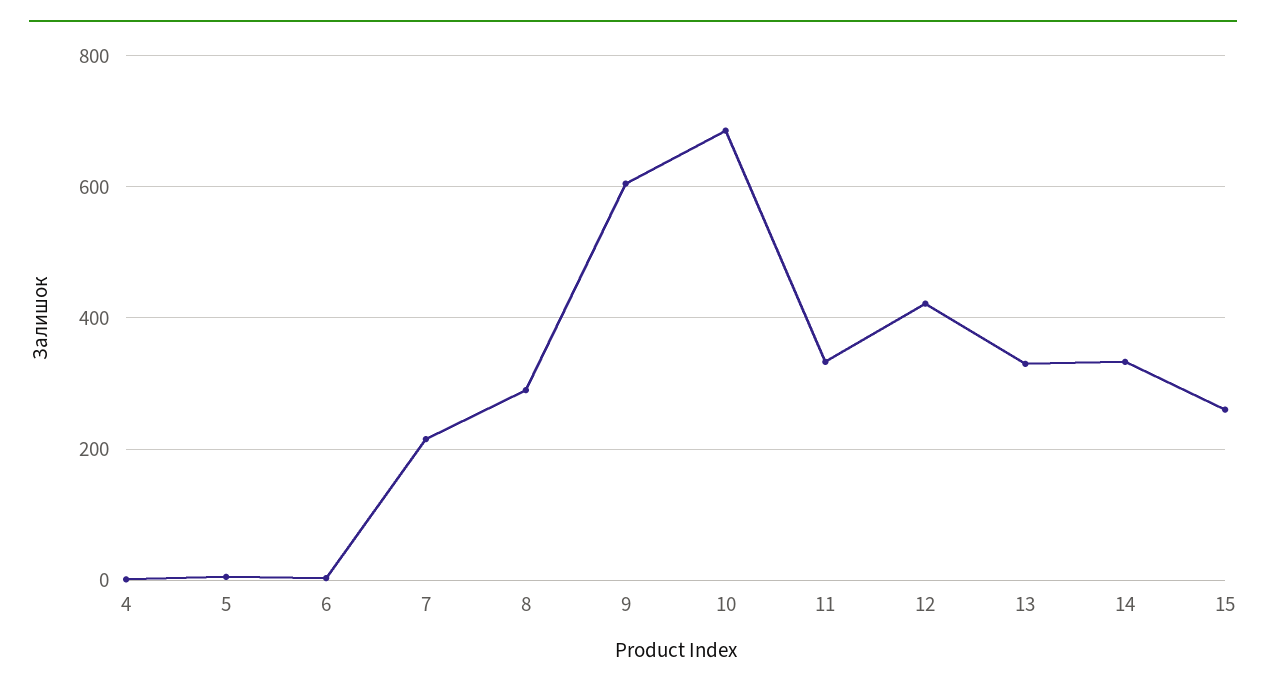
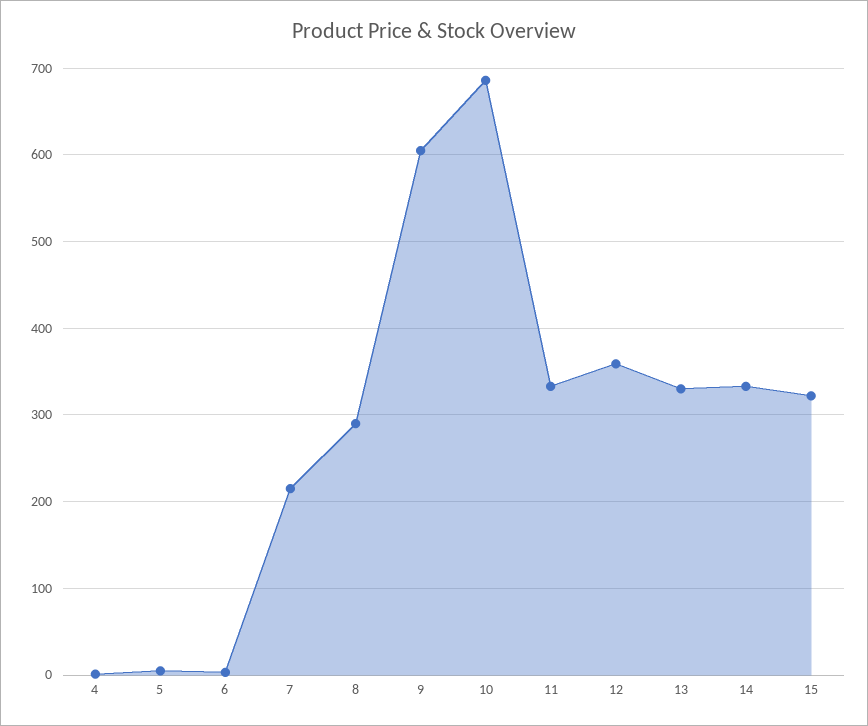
12: 420 -> 360
15: 260 -> 320

